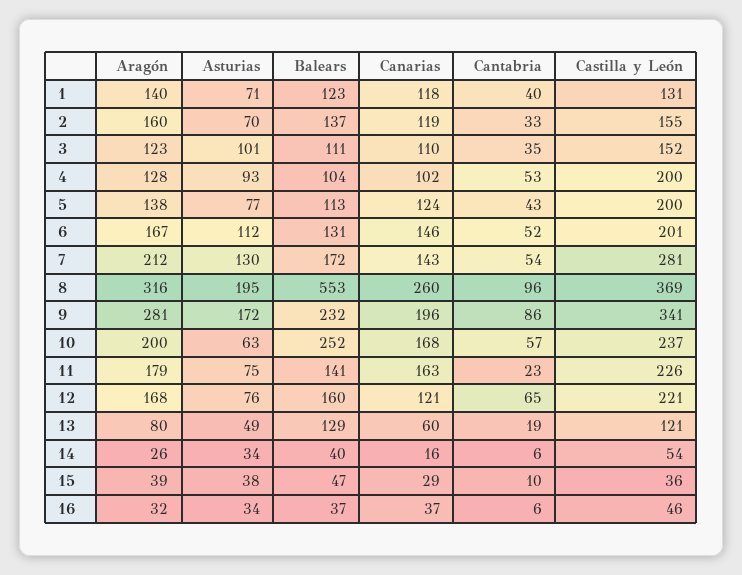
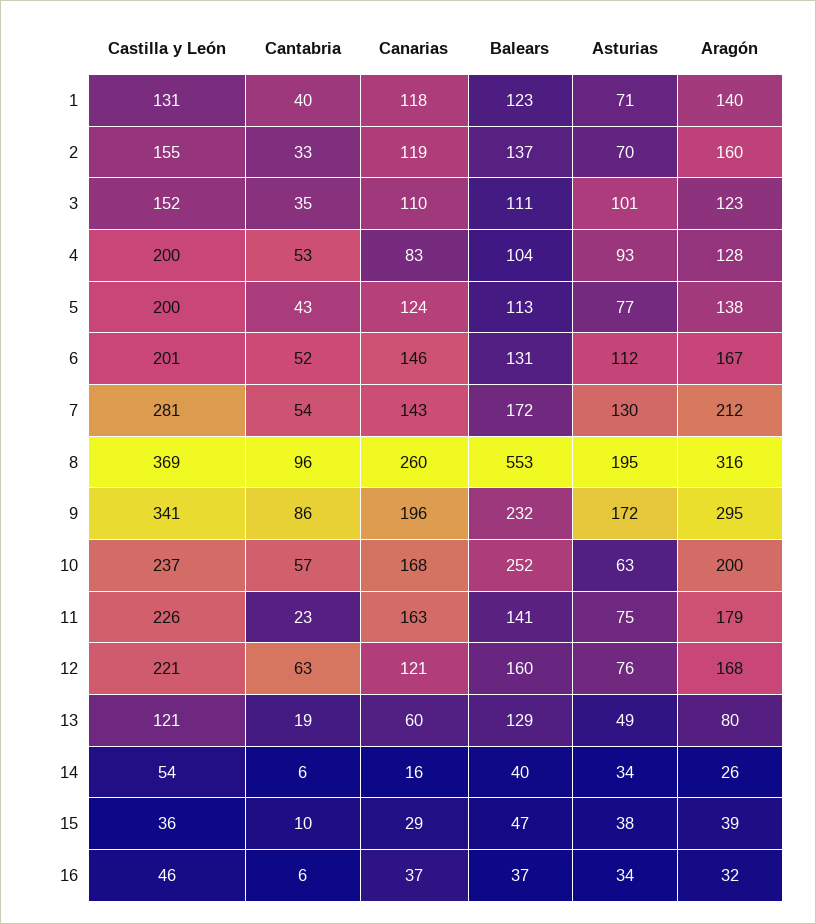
Canarias, 4: 102 -> 83
Aragón, 9: 281 -> 295
Cantabria, 12: 65 -> 63

